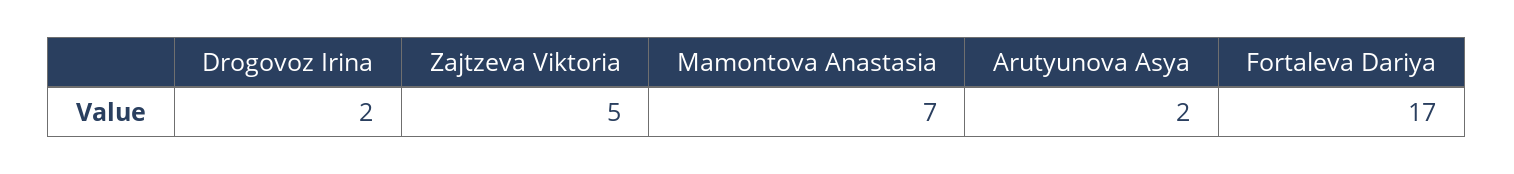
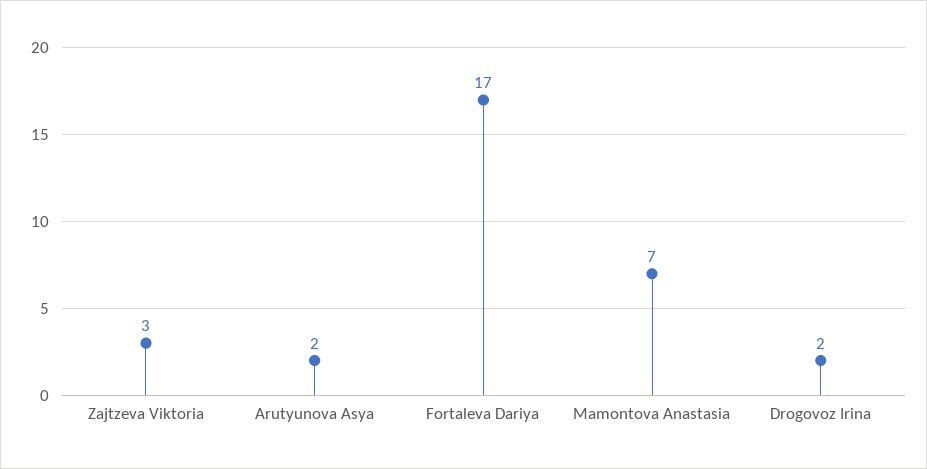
Zajtzeva Viktoria: 5 -> 3

